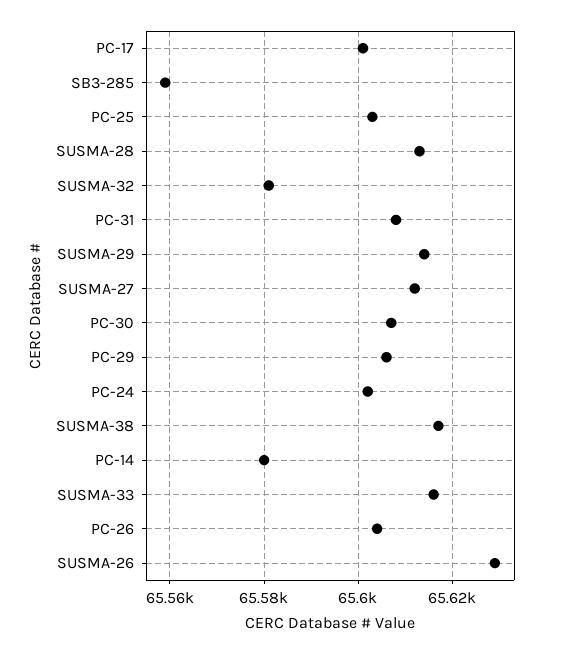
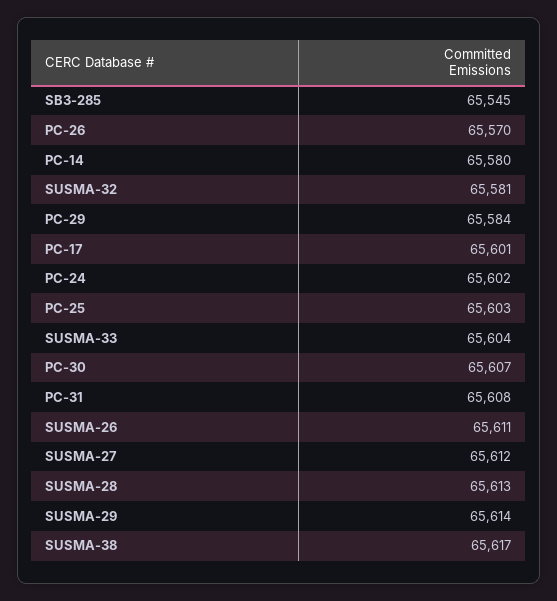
SB3-285: 65560 -> 65545
PC-29: 65605 -> 65584
SUSMA-33: 65615 -> 65604
PC-26: 65605 -> 65570
SUSMA-26: 65630 -> 65611

